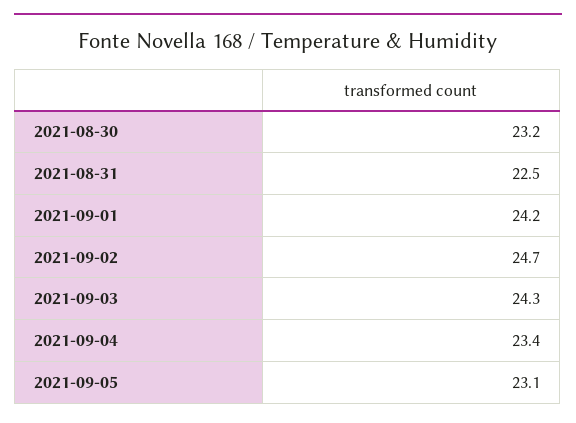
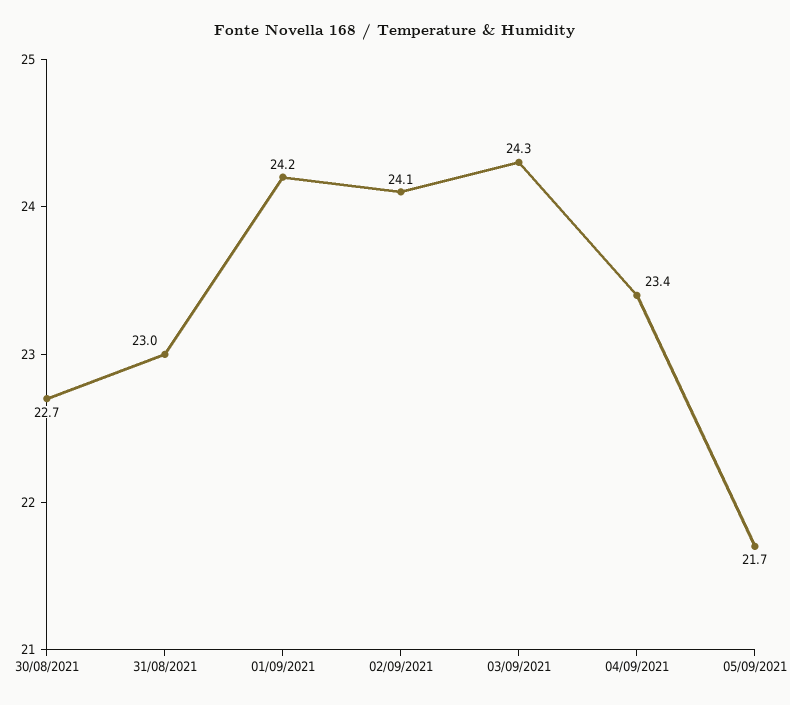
2021-08-30: 23.2 -> 22.7
2021-08-31: 22.5 -> 23
2021-09-02: 24.7 -> 24.1
2021-09-05: 23.1 -> 21.7

